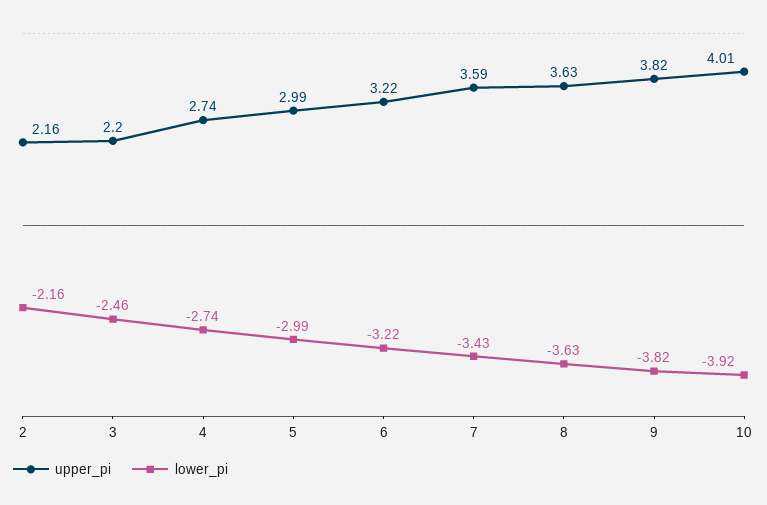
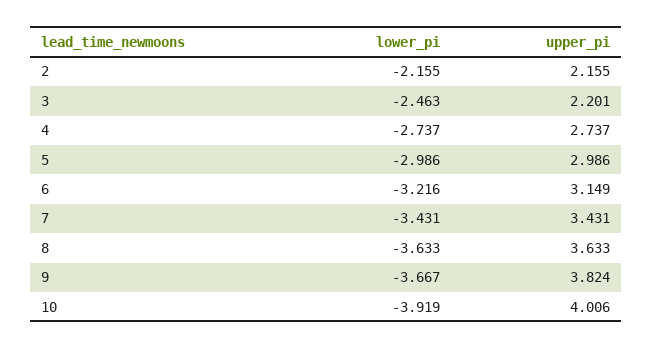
upper_pi, 6: 3.22 -> 3.149
upper_pi, 7: 3.59 -> 3.431
lower_pi, 9: -3.82 -> -3.667

